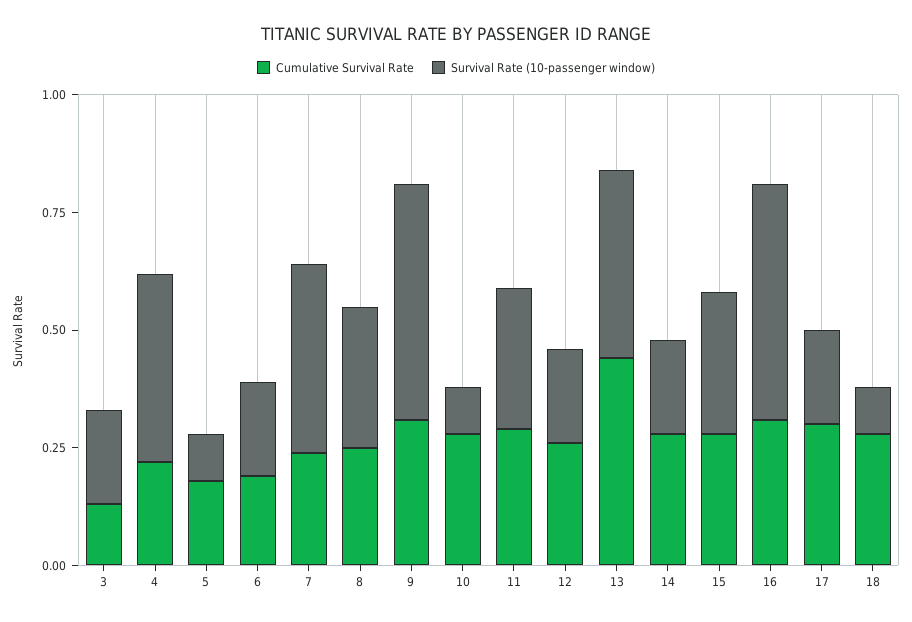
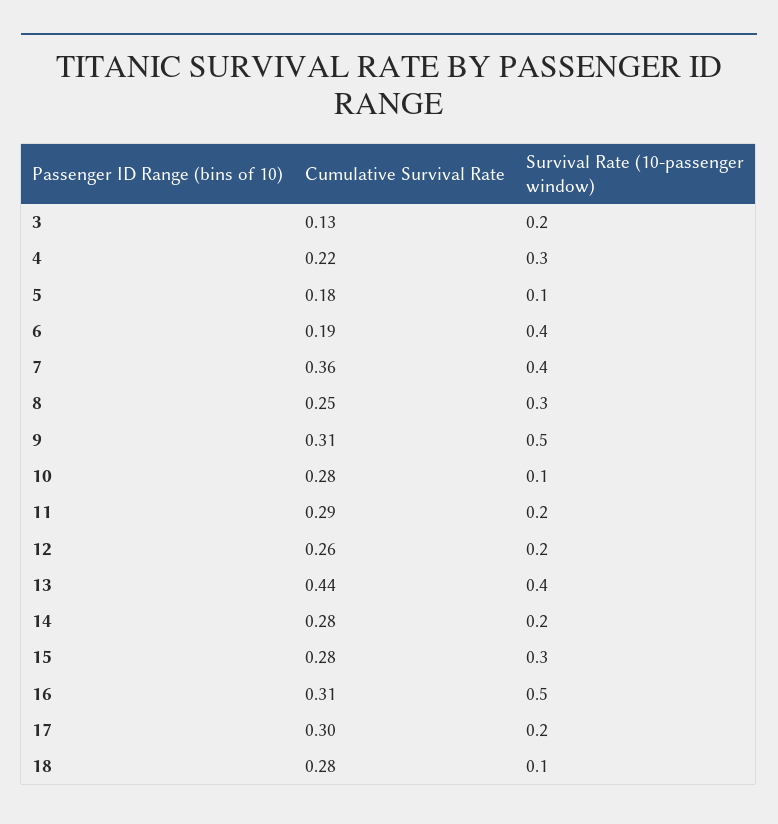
Survival Rate (10-passenger window), 4: 0.4 -> 0.3
Survival Rate (10-passenger window), 6: 0.2 -> 0.4
Cumulative Survival Rate, 7: 0.25 -> 0.36
Survival Rate (10-passenger window), 11: 0.3 -> 0.2

